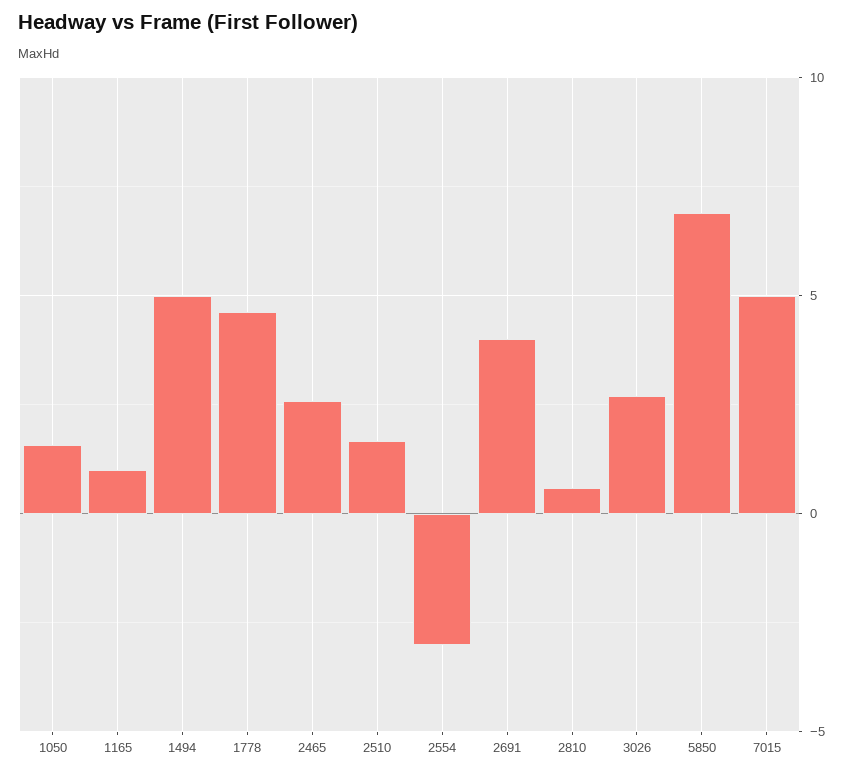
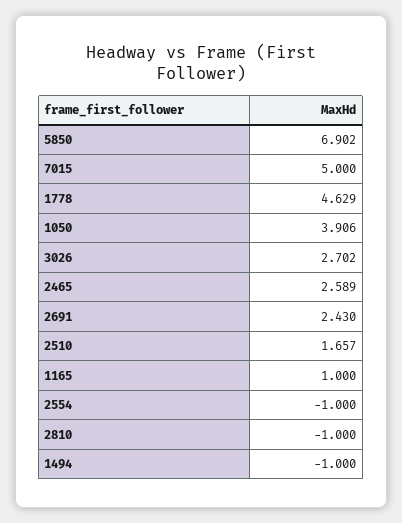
1050: 1.5 -> 3.906
1494: 5 -> -1
2554: -3 -> -1
2691: 4 -> 2.43
2810: 0.5 -> -1

